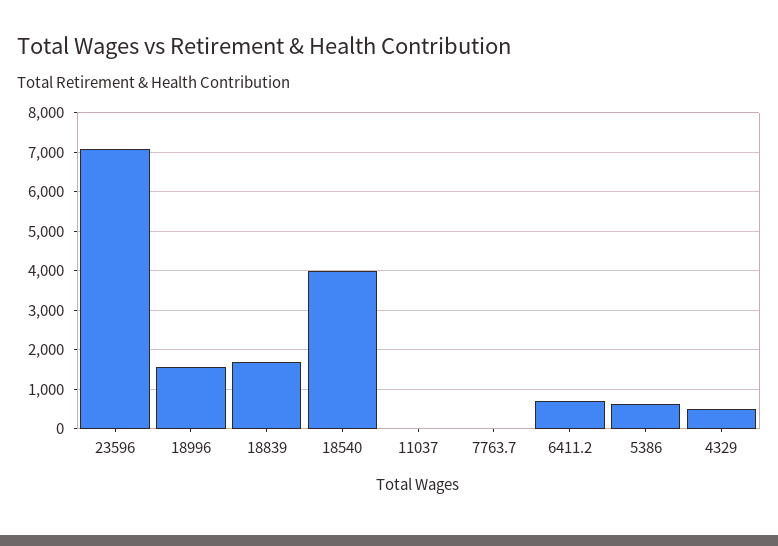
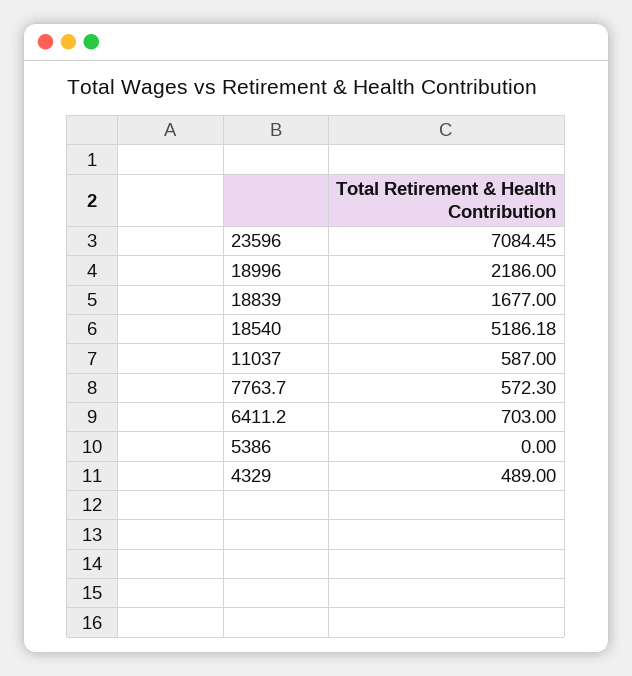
18996: 1600 -> 2186
18540: 4000 -> 5186.18
11037: 0 -> 587
7763.7: 0 -> 572.3
5386: 600 -> 0

